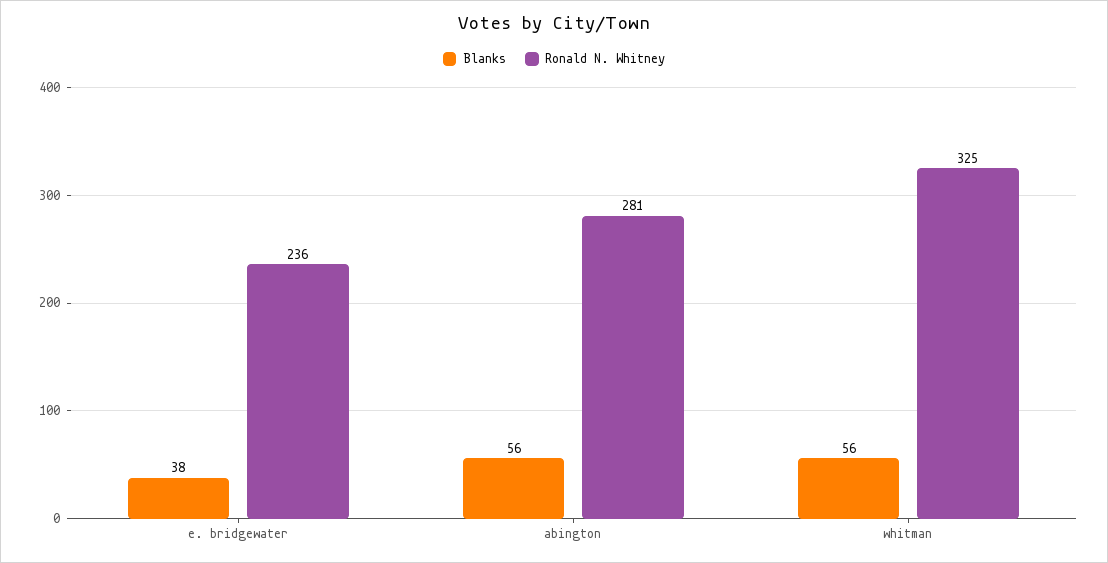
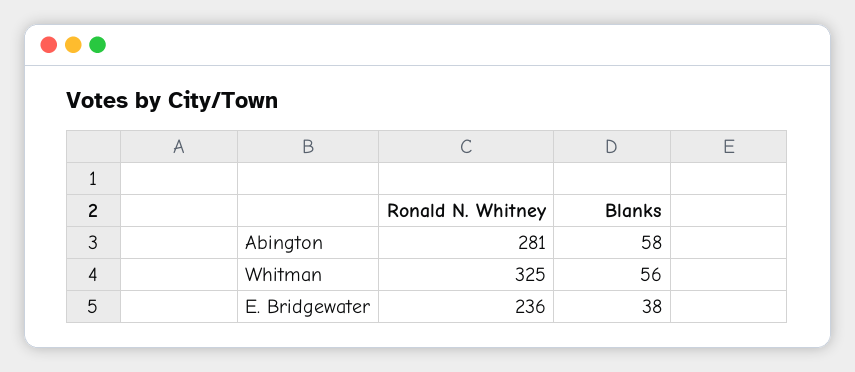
Blanks, abington: 56 -> 58

